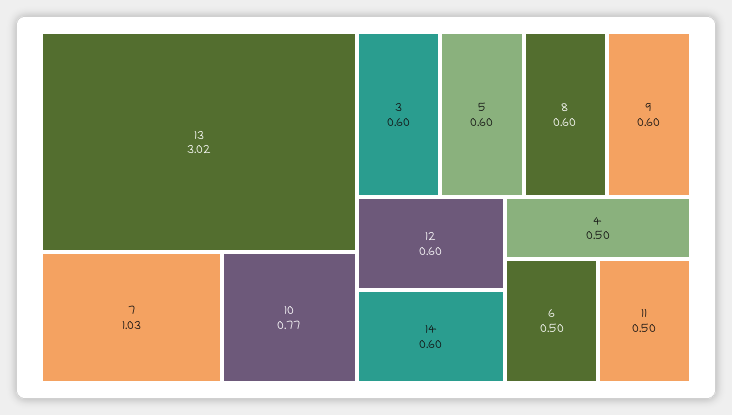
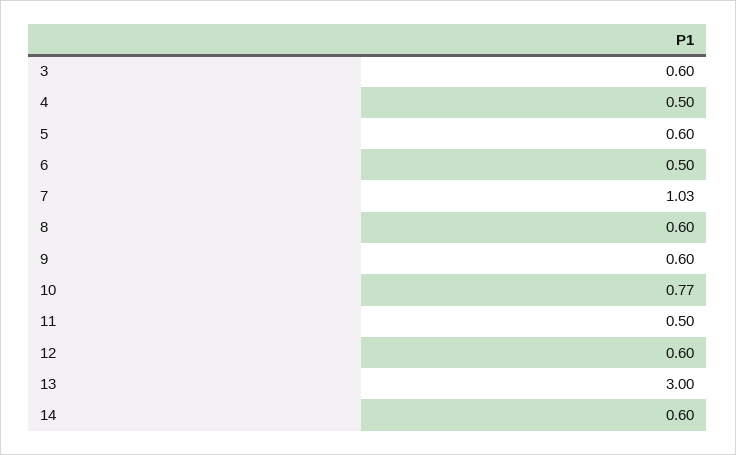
13: 3.02 -> 3

